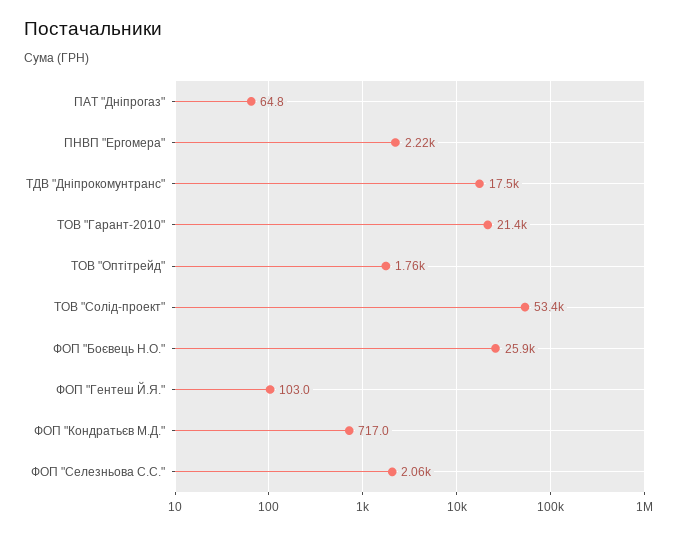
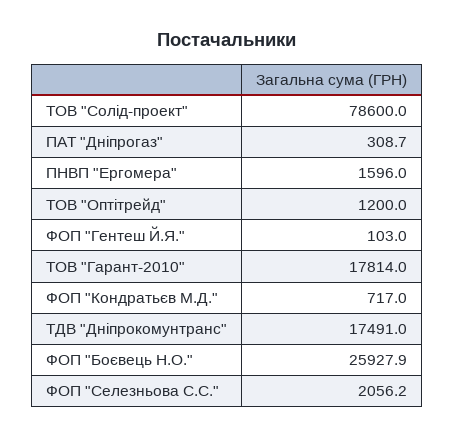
ПАТ "Дніпрогаз": 64.8 -> 308.7
ПНВП "Ергомера": 2220 -> 1596
ТОВ "Гарант-2010": 21400 -> 17814
ТОВ "Оптітрейд": 1760 -> 1200
ТОВ "Солід-проект": 53400 -> 78600

